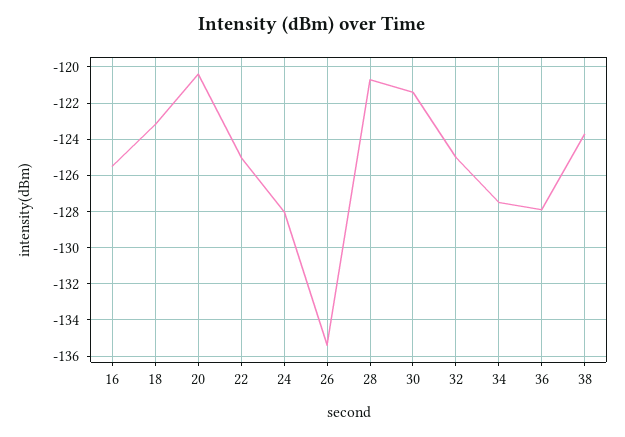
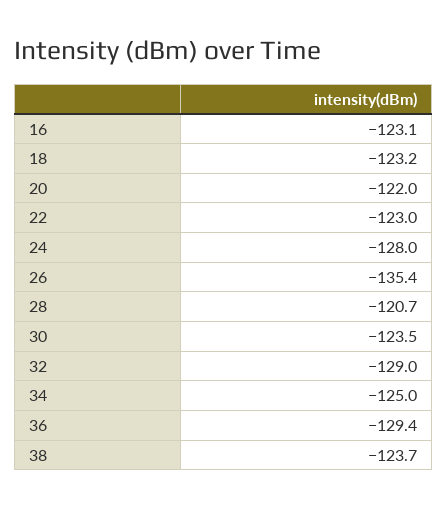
16: -125.5 -> -123.1
20: -120.5 -> -122
22: -125 -> -123
30: -121.5 -> -123.5
32: -125 -> -129
34: -127.5 -> -125
36: -128 -> -129.4

